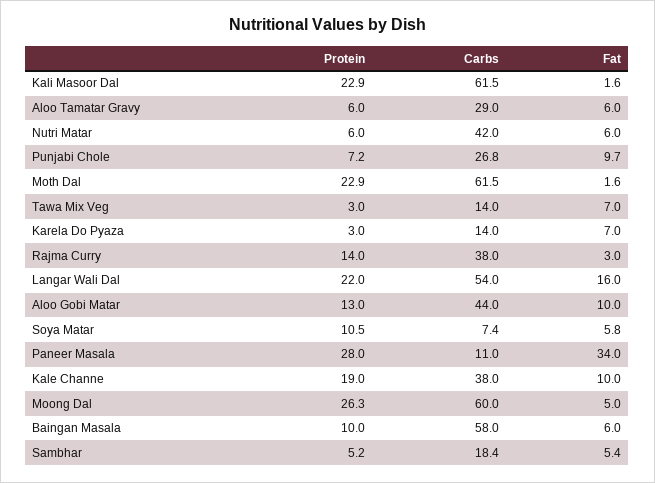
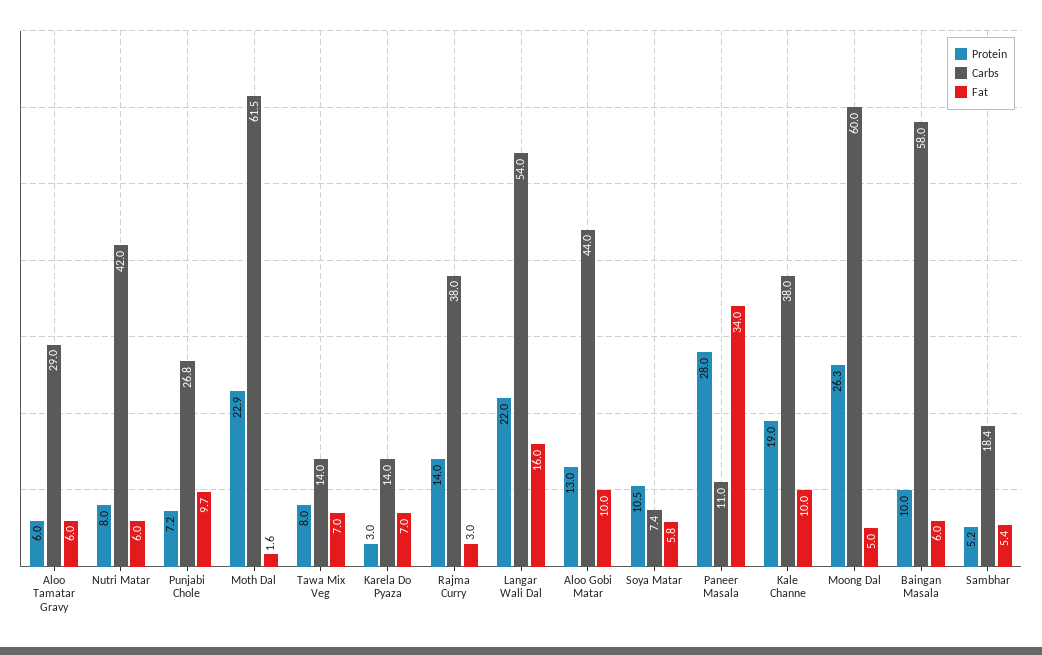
Protein, Kali Masoor Dal: 22.9 -> none
Carbs, Kali Masoor Dal: 61.5 -> none
Fat, Kali Masoor Dal: 1.6 -> none
Protein, Nutri Matar: 6 -> 8
Protein, Tawa Mix Veg: 3 -> 8

